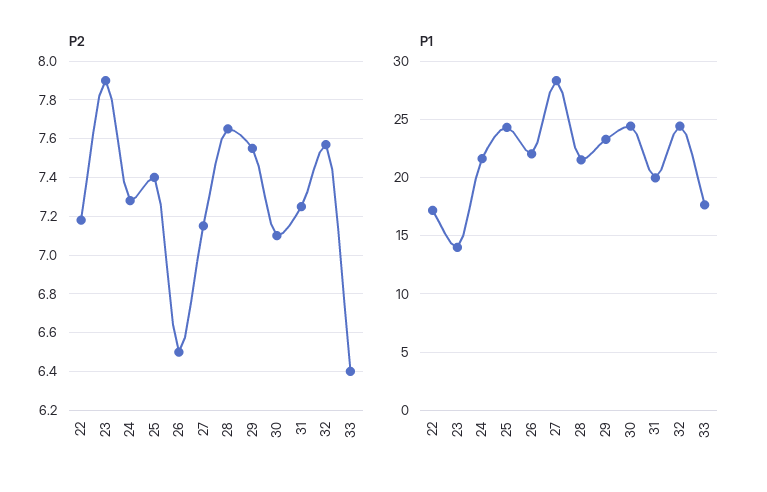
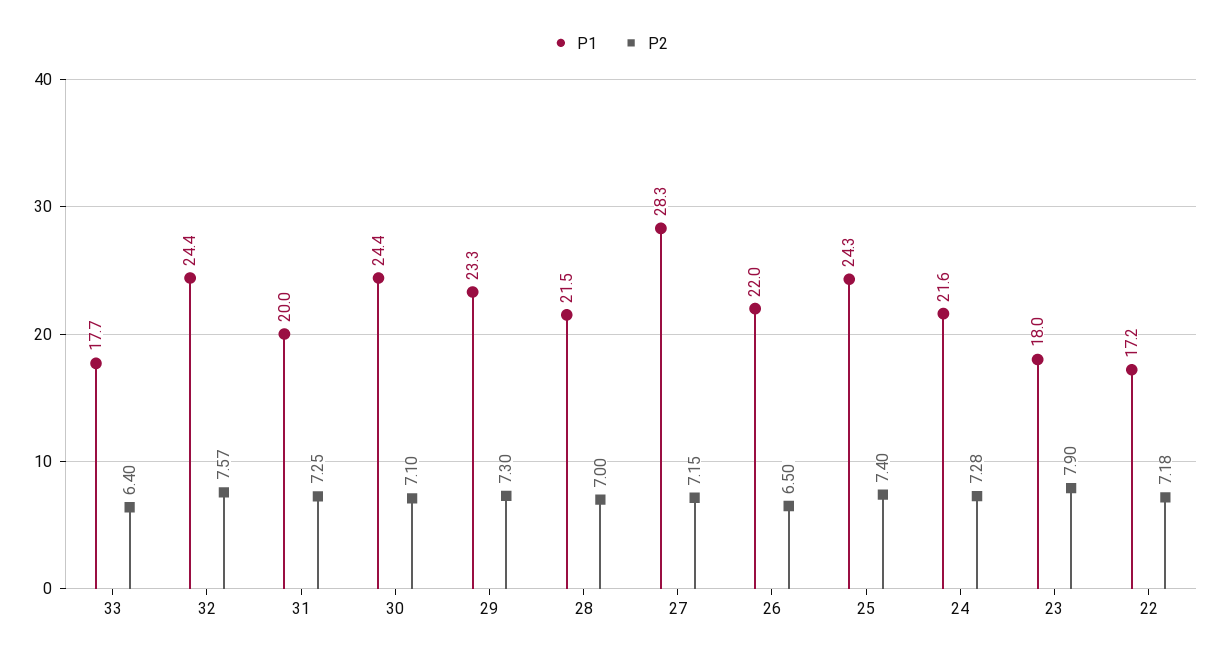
P2, 28: 7.65 -> 7
P2, 29: 7.55 -> 7.3
P1, 23: 14 -> 18

